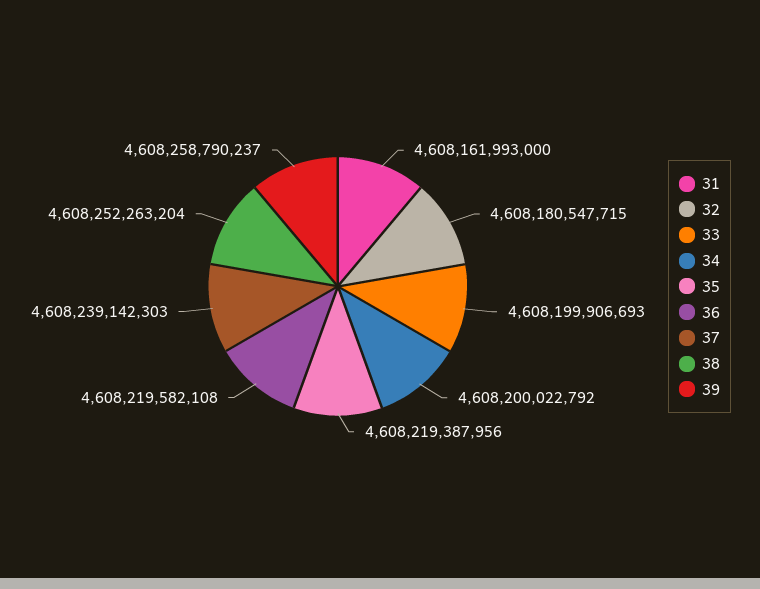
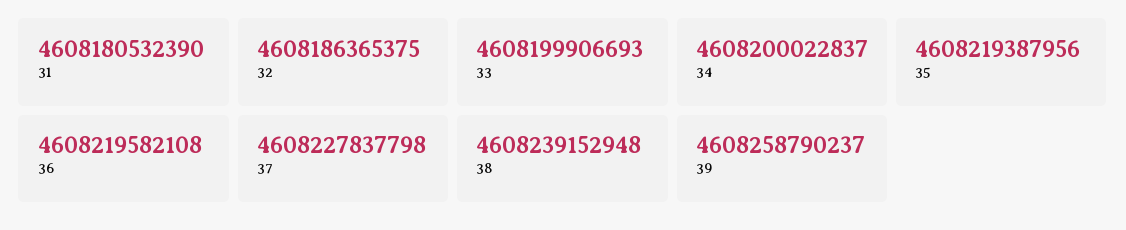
31: 4608161993000 -> 4608180532390
32: 4608180547715 -> 4608186365375
34: 4608200022792 -> 4608200022837
37: 4608239142303 -> 4608227837798
38: 4608252263204 -> 4608239152948

